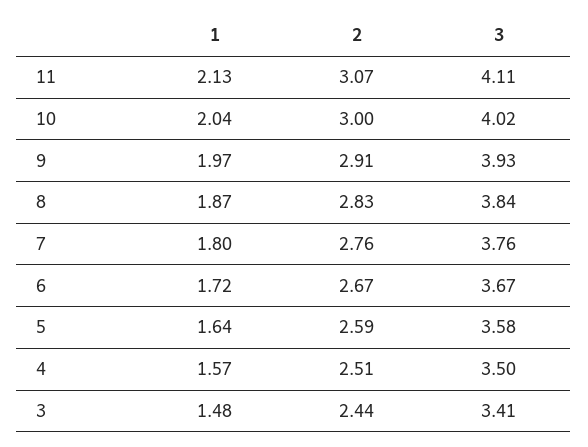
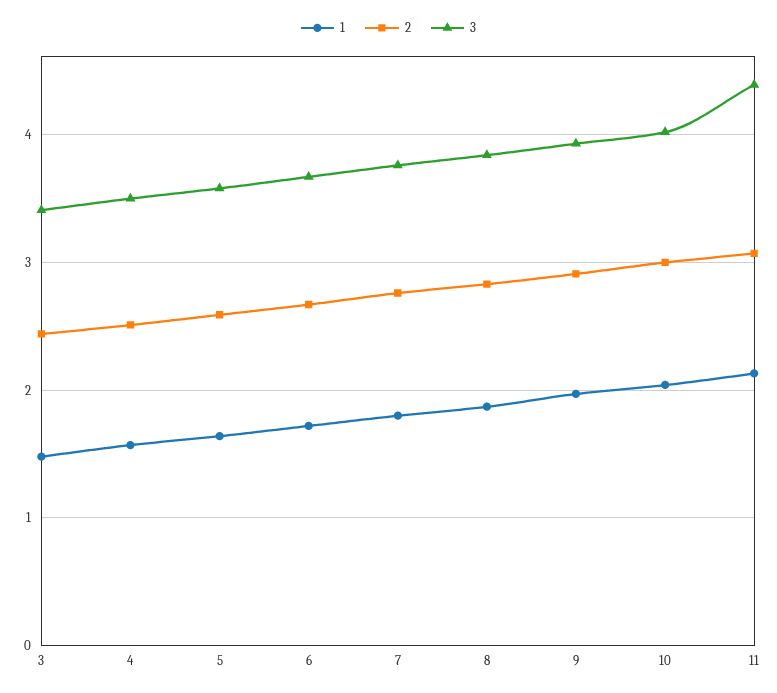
3, 11: 4.11 -> 4.4

